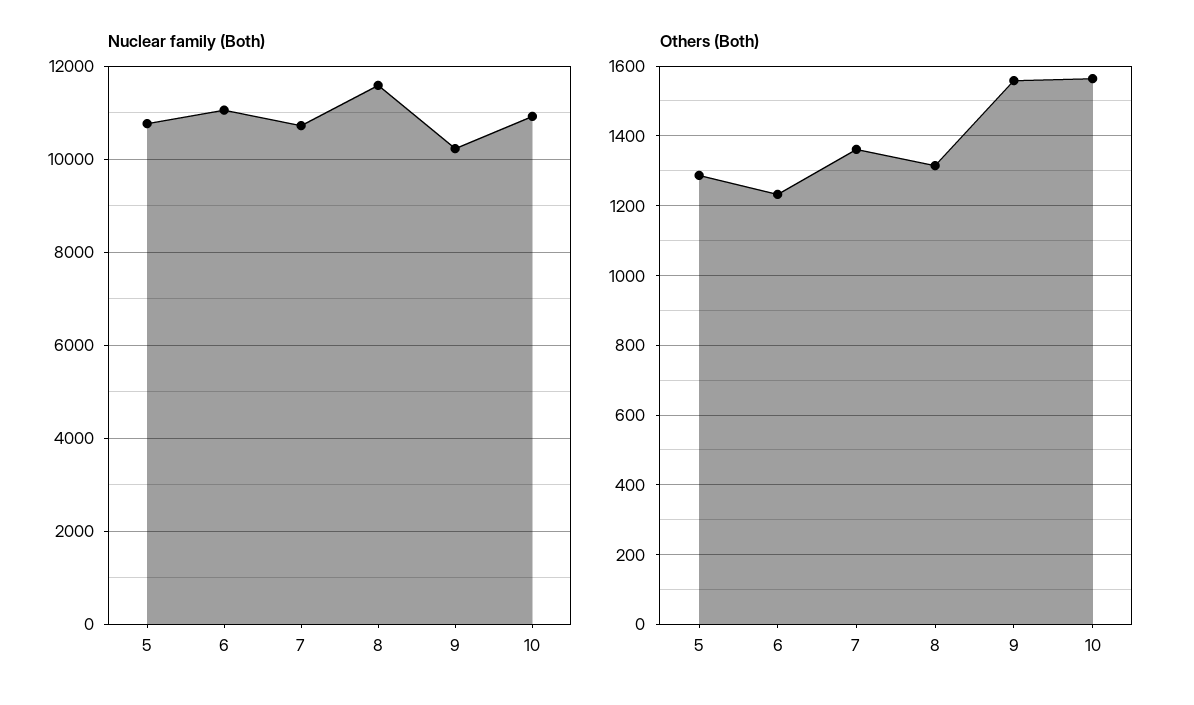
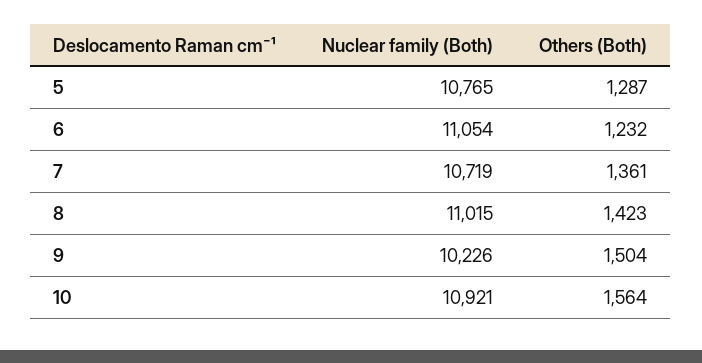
Nuclear family (Both), 8: 11600 -> 11015
Others (Both), 8: 1320 -> 1423
Others (Both), 9: 1560 -> 1504

